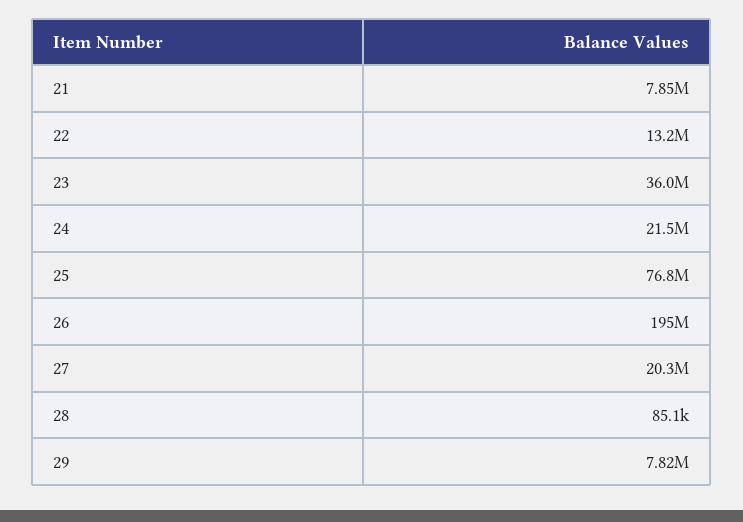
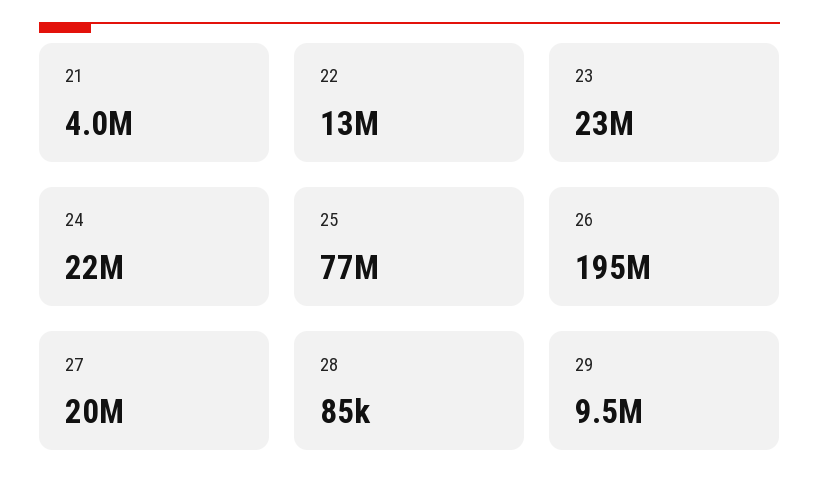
21: 7850000 -> 4000000
23: 36000000 -> 23000000
29: 7820000 -> 9500000

